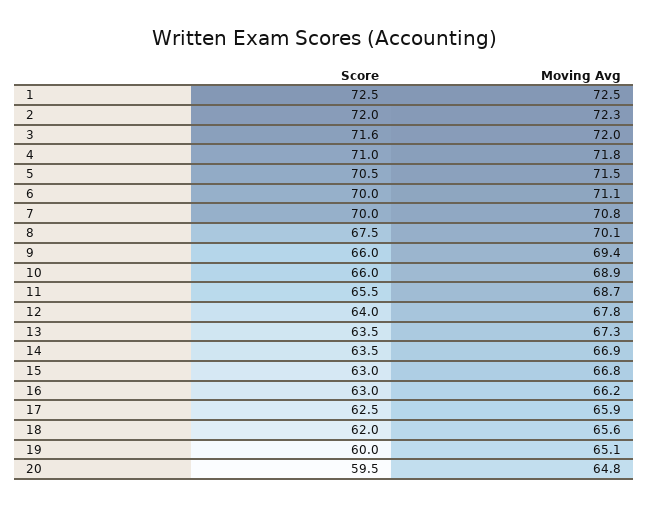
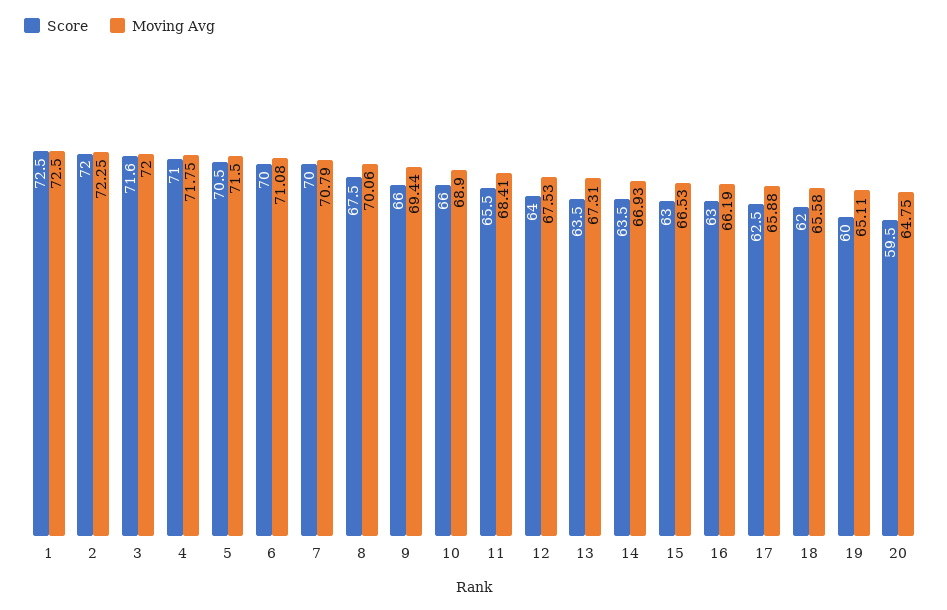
Moving Avg, 11: 68.7 -> 68.41
Moving Avg, 12: 67.8 -> 67.53
Moving Avg, 15: 66.8 -> 66.53

